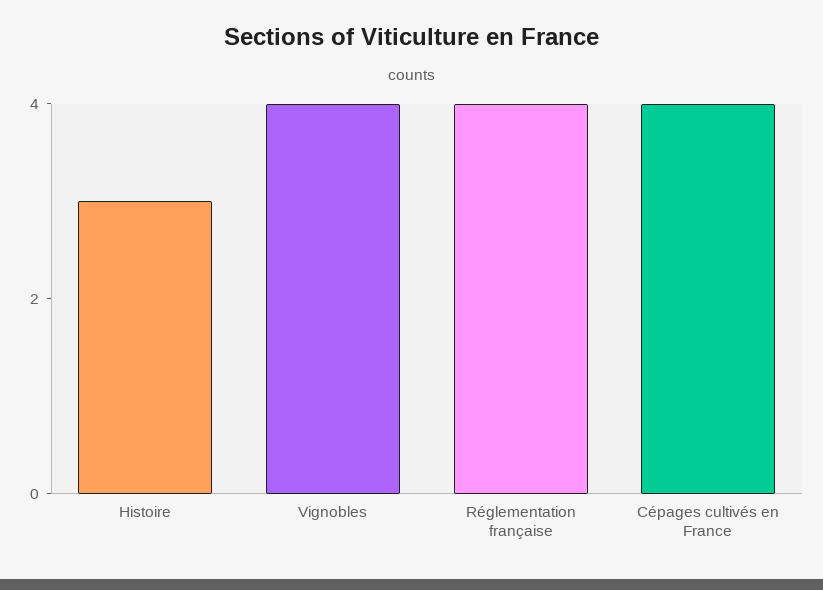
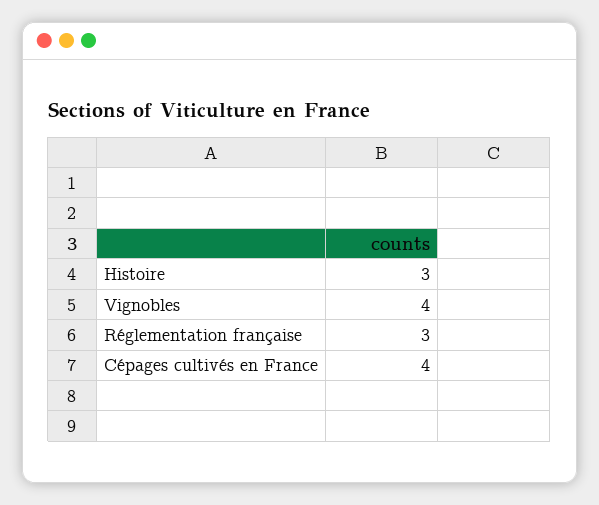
Réglementation française: 4 -> 3

